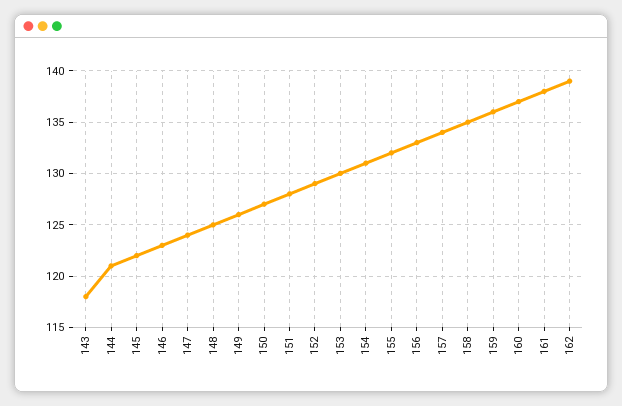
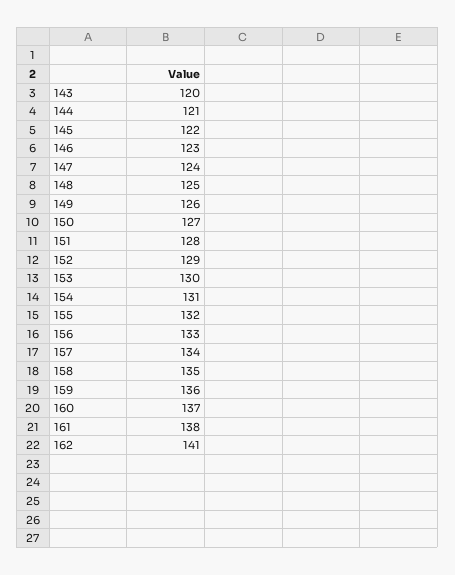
143: 118 -> 120
162: 139 -> 141

